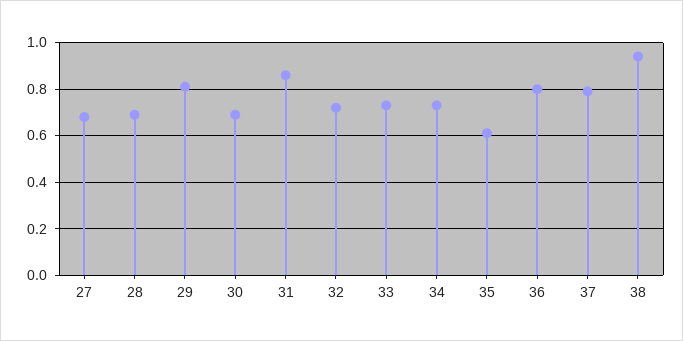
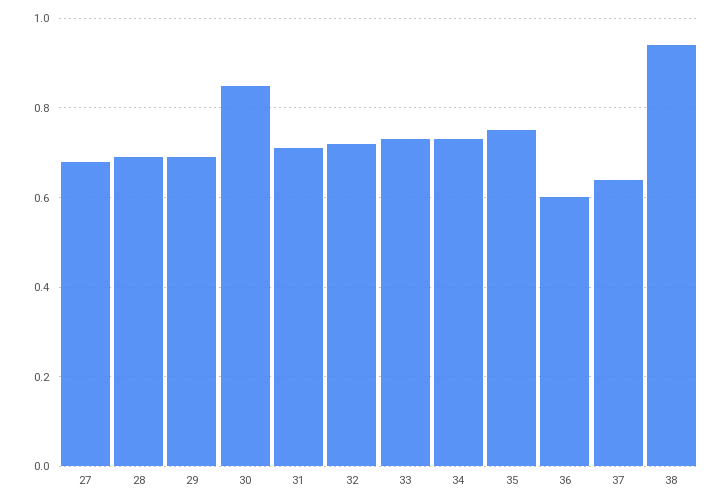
29: 0.8 -> 0.7
30: 0.7 -> 0.85
31: 0.85 -> 0.7
35: 0.6 -> 0.75
36: 0.8 -> 0.6
37: 0.8 -> 0.65

